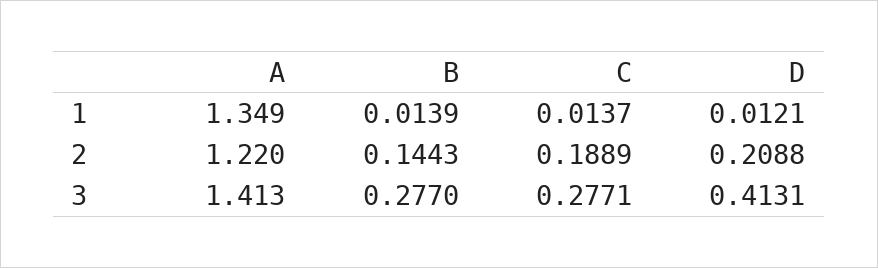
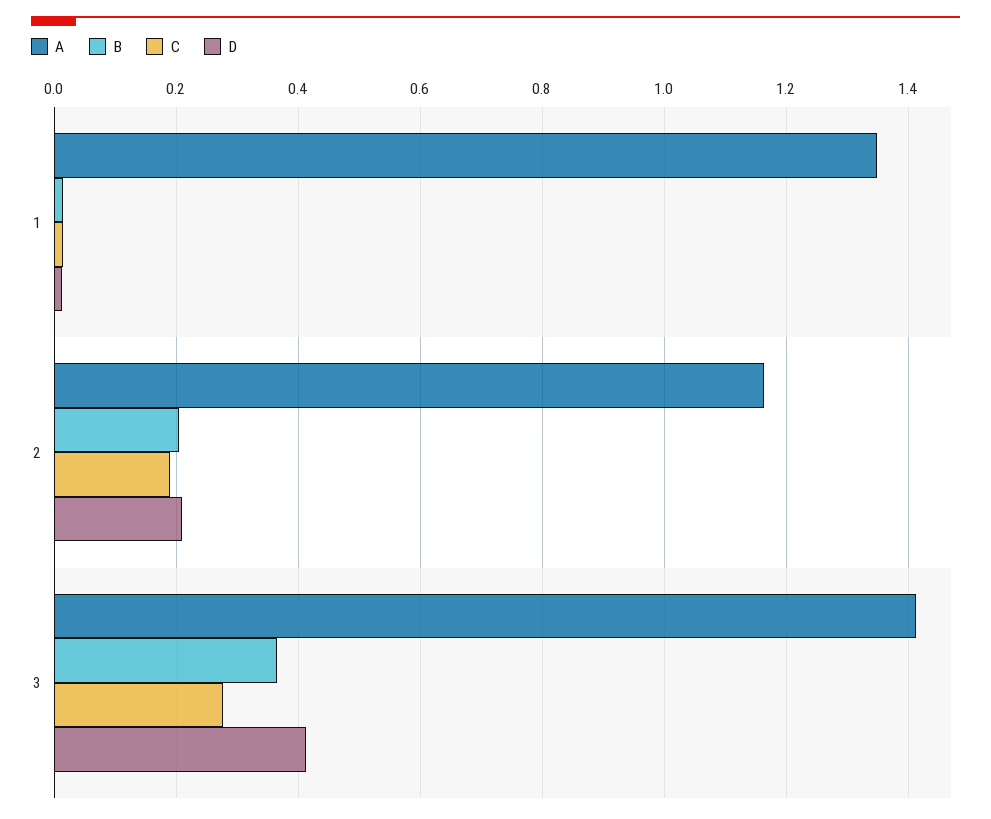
A, 2: 1.22 -> 1.16
B, 2: 0.1443 -> 0.2
B, 3: 0.277 -> 0.36

